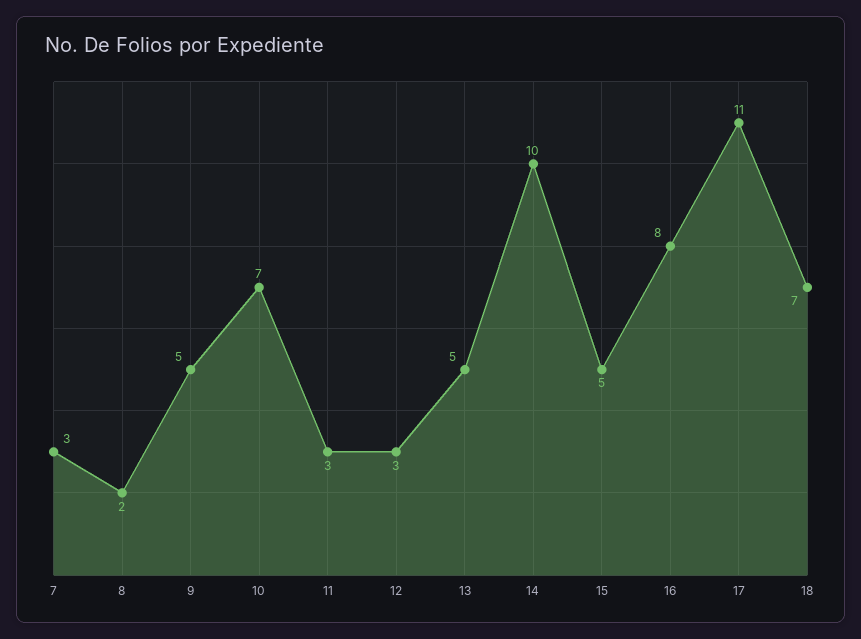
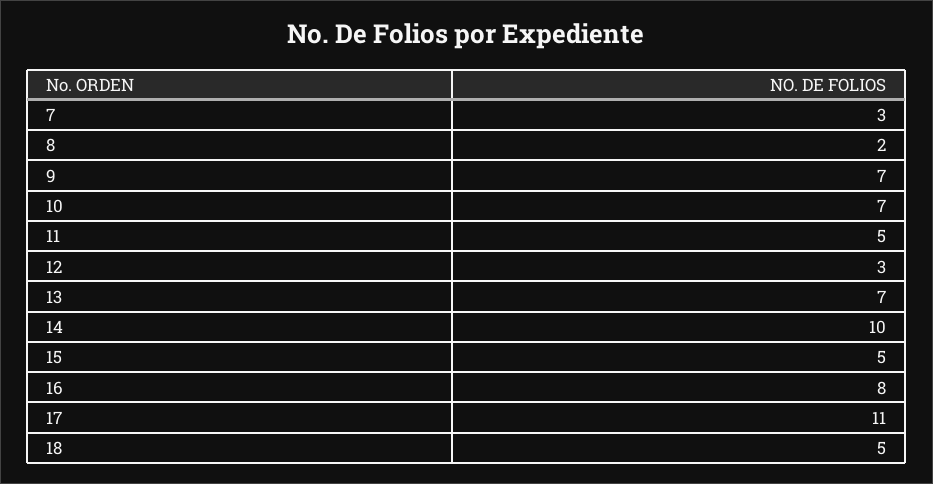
9: 5 -> 7
11: 3 -> 5
13: 5 -> 7
18: 7 -> 5

